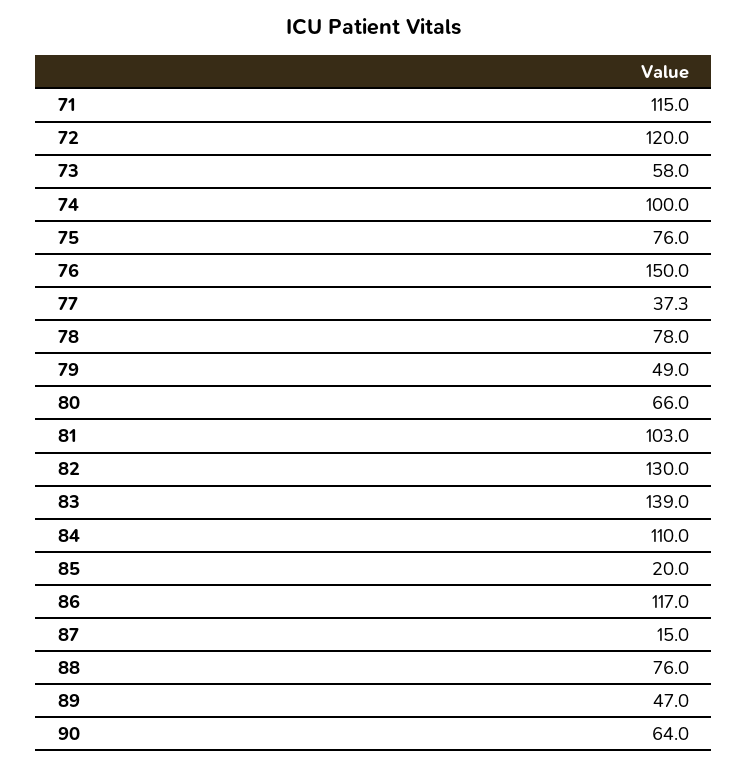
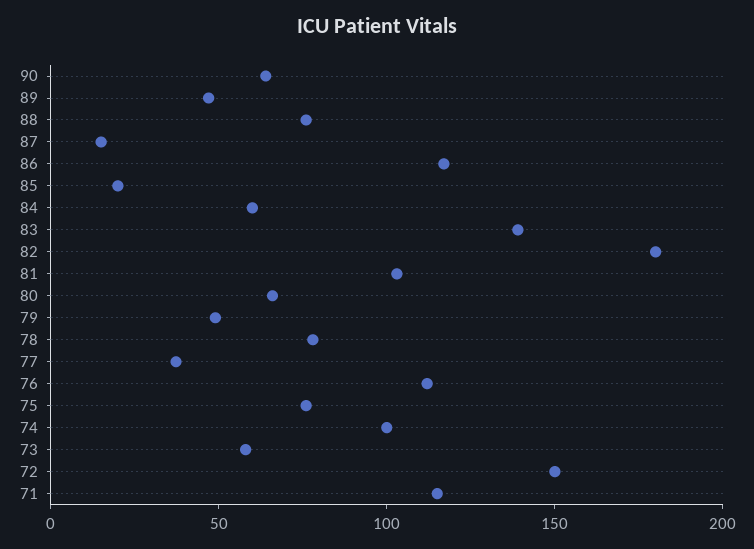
72: 120 -> 150
76: 150 -> 110
82: 130 -> 180
84: 110 -> 60

